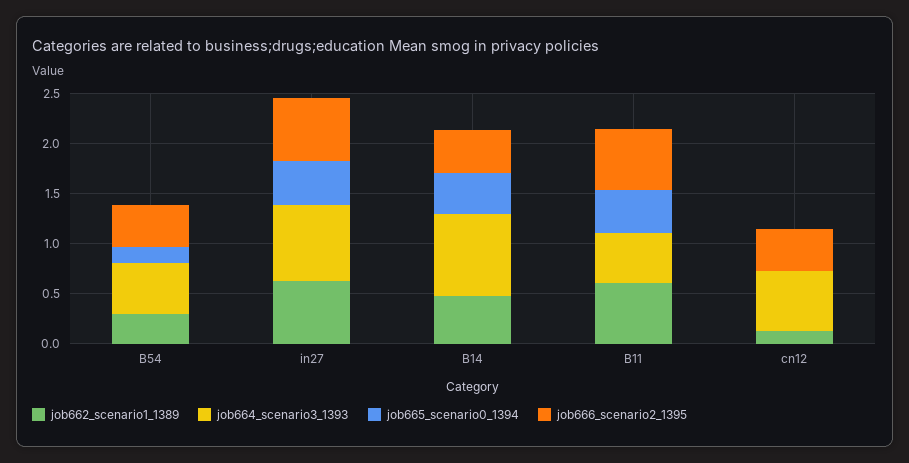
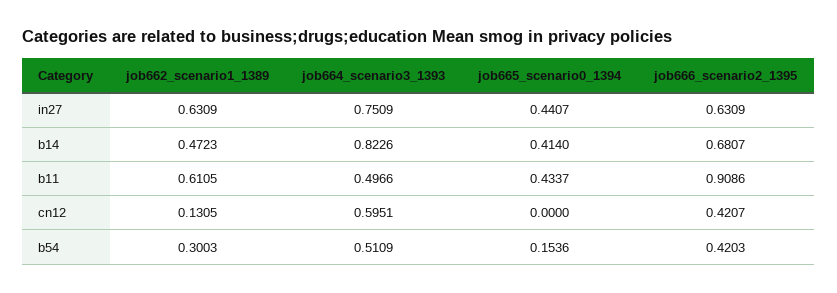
job666_scenario2_1395, B14: 0.4 -> 0.6807
job666_scenario2_1395, B11: 0.6 -> 0.9086

